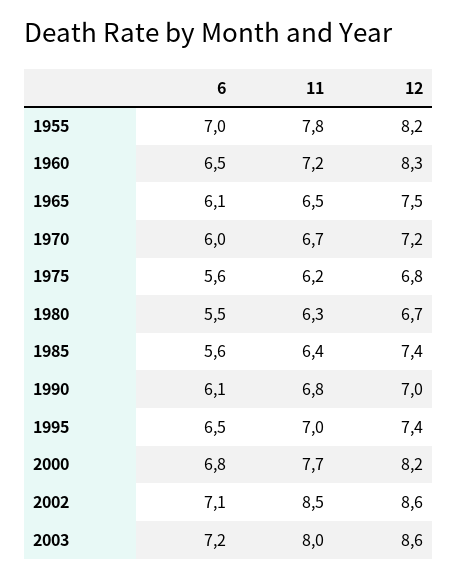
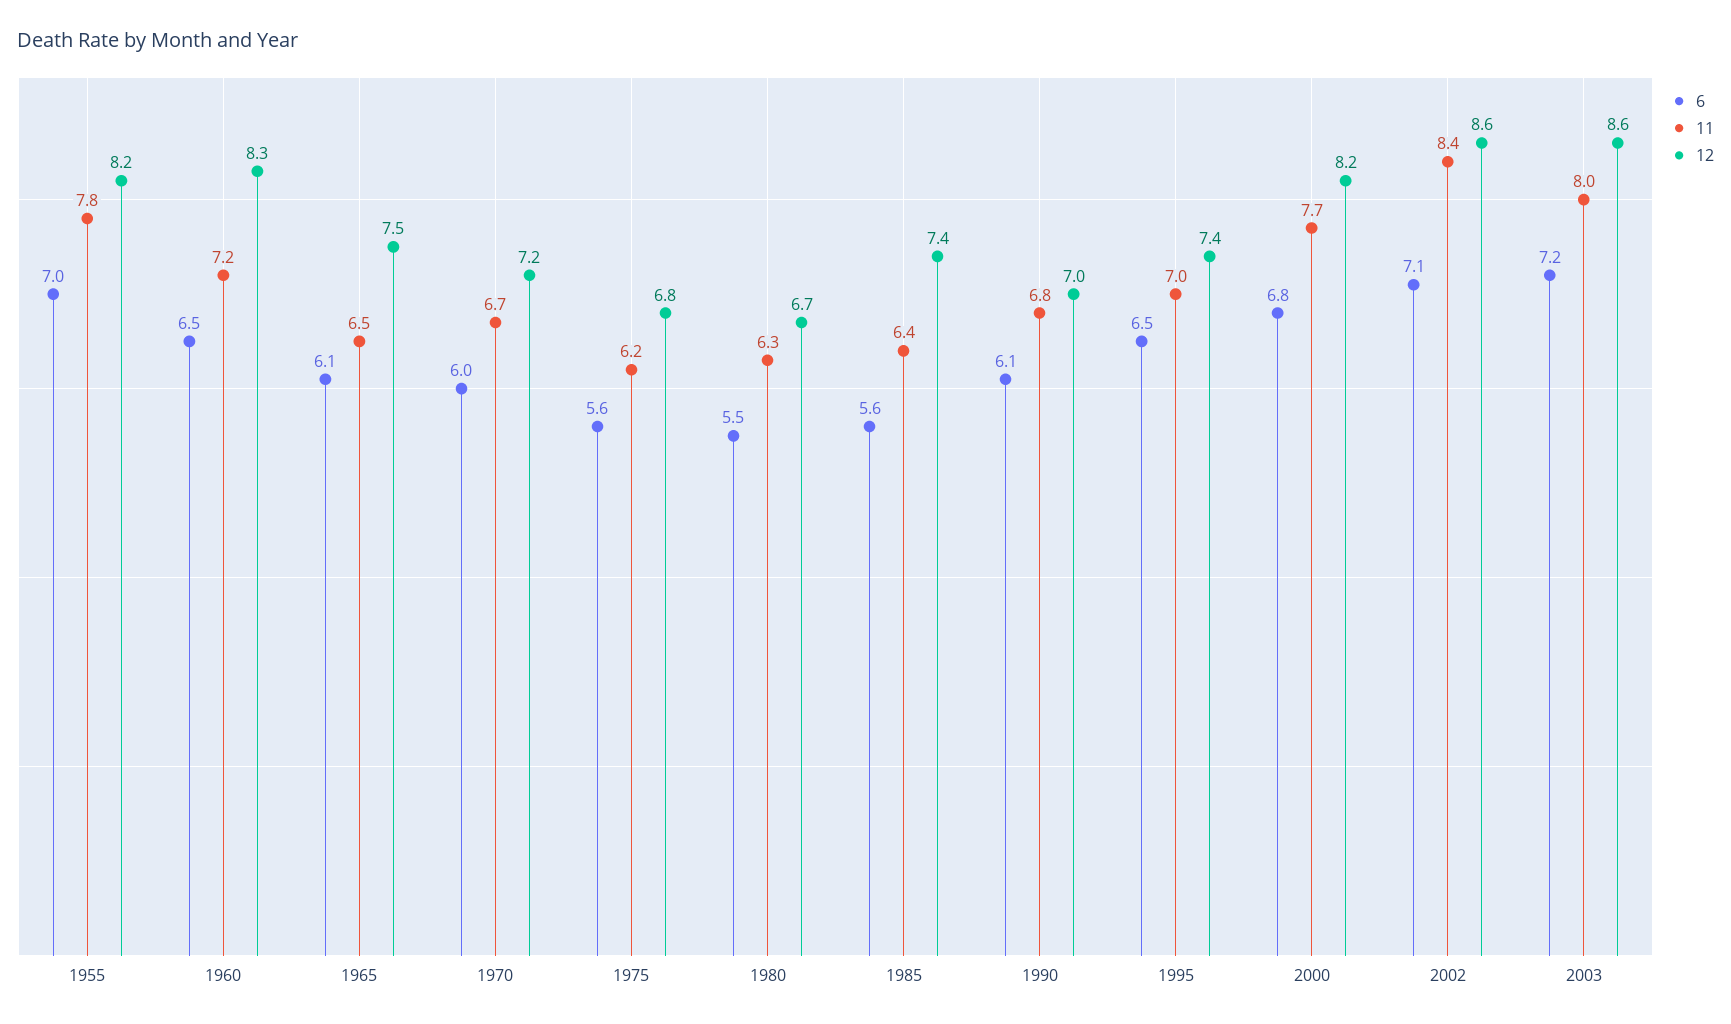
11, 2002: 8.5 -> 8.4

